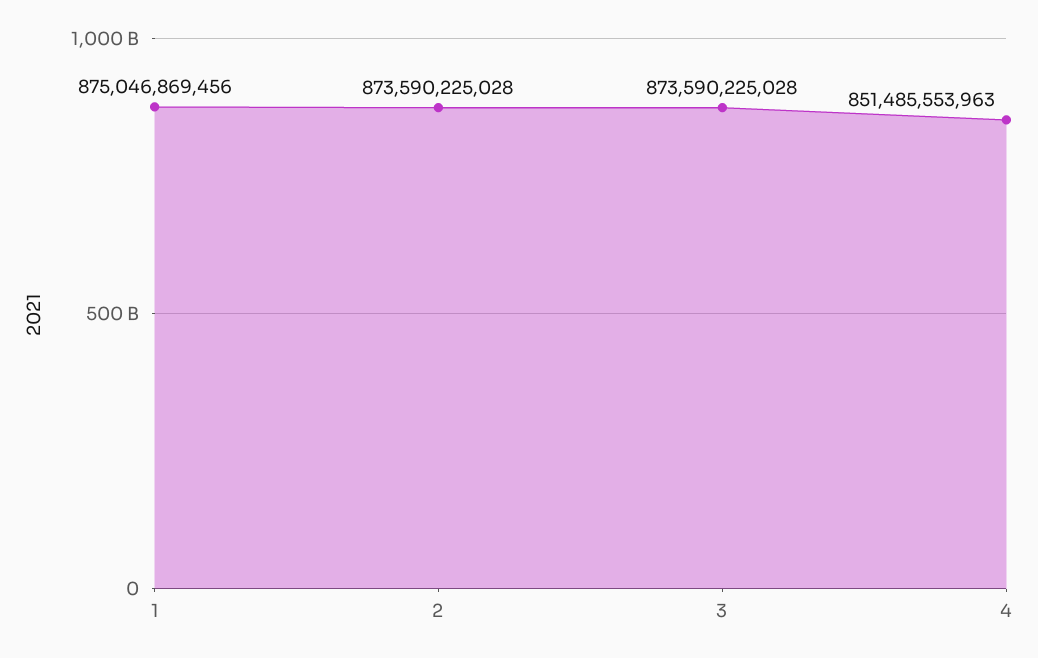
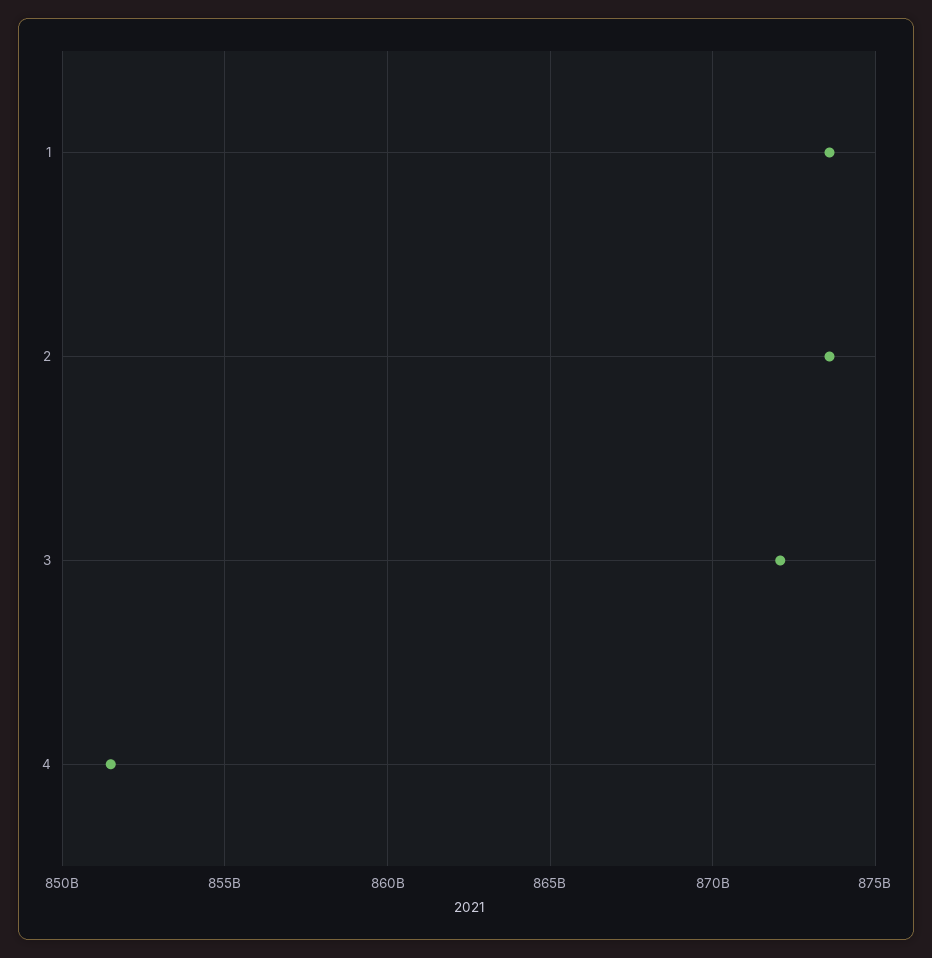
1: 875046869456 -> 873500000000
3: 873590225028 -> 872000000000

